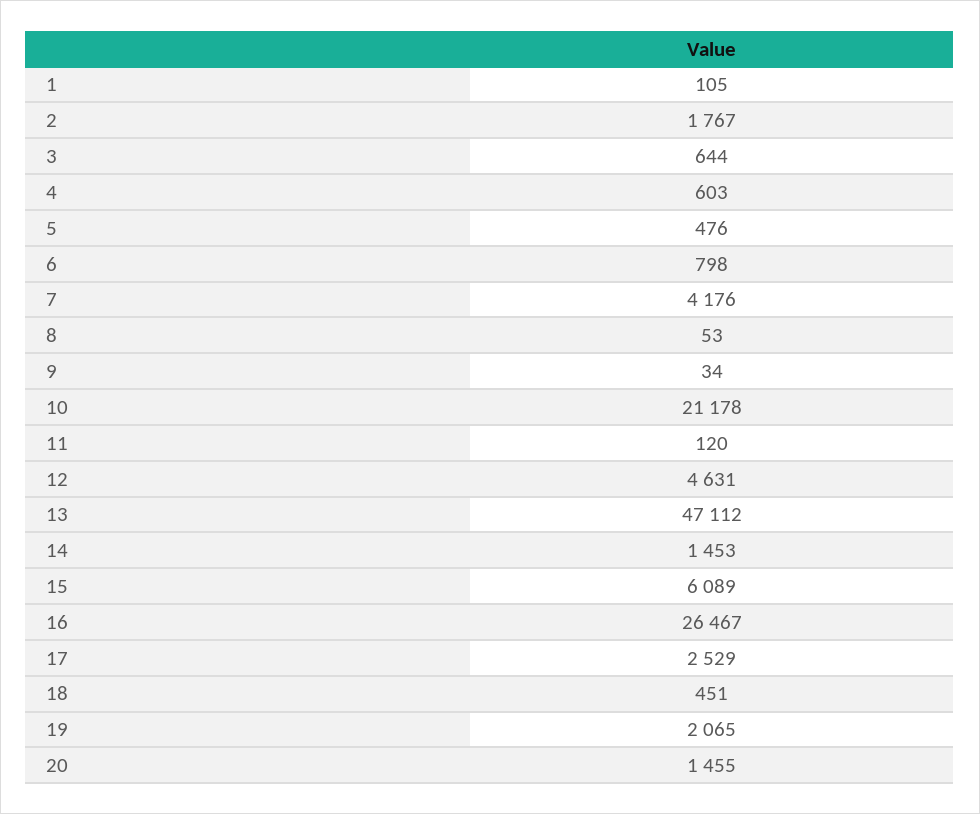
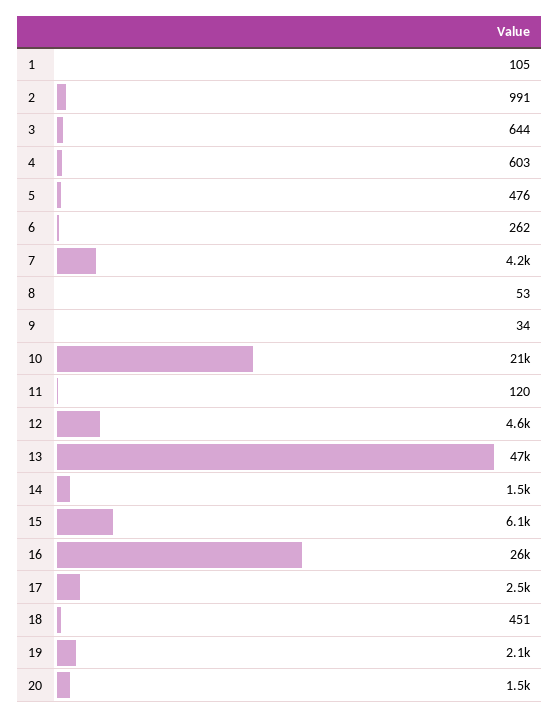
2: 1767 -> 991
6: 798 -> 262

